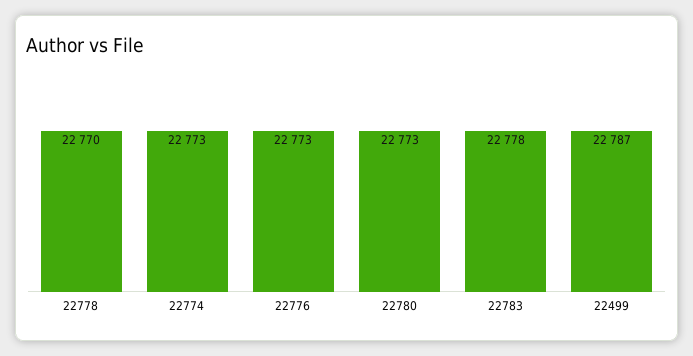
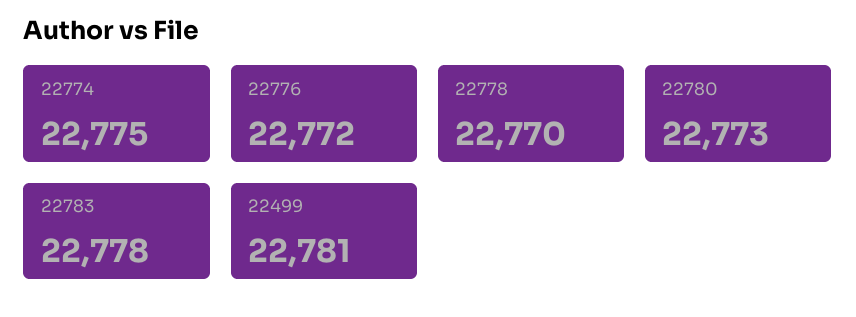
22774: 22773 -> 22775
22776: 22773 -> 22772
22499: 22787 -> 22781

